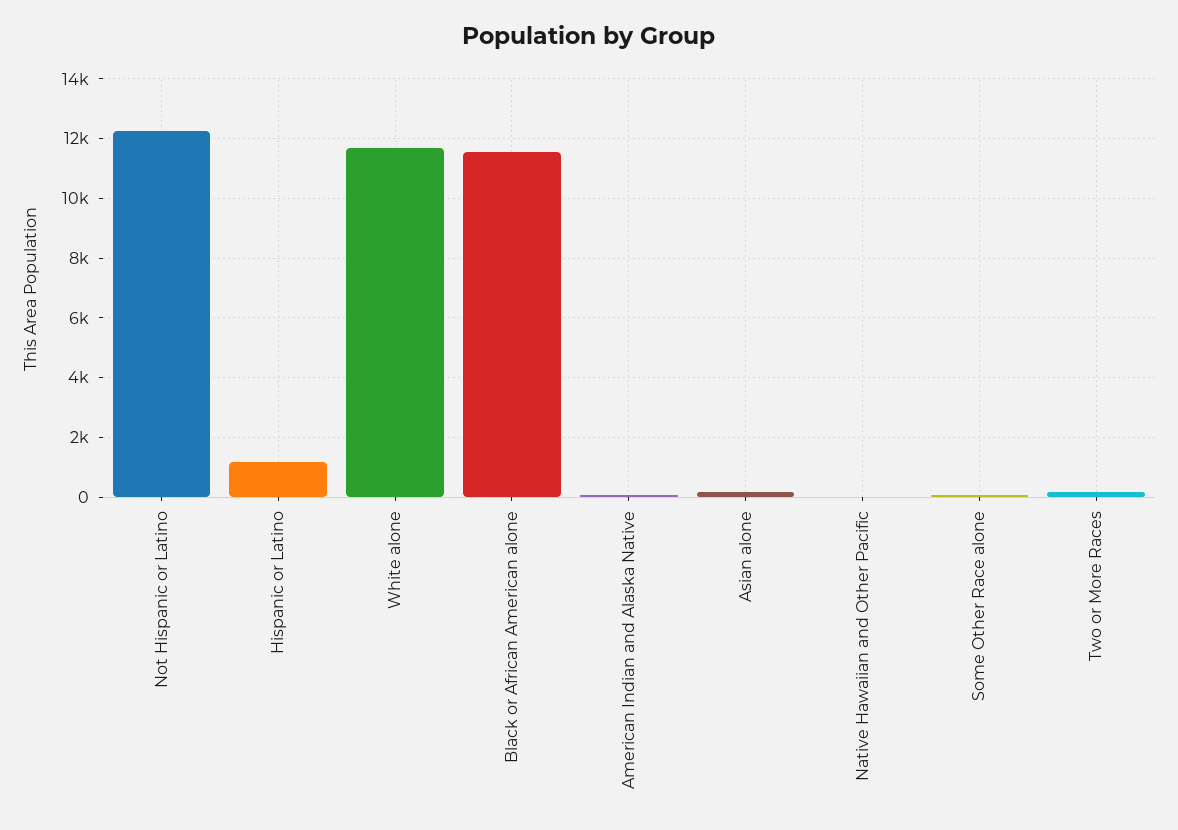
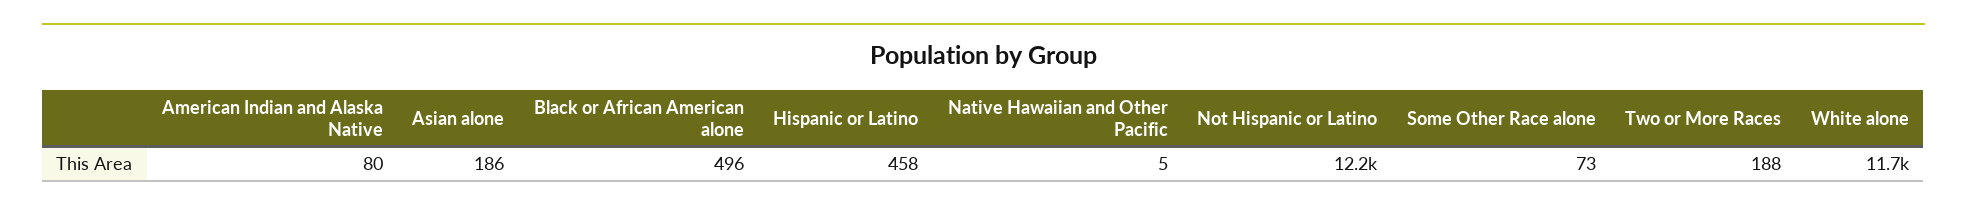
Hispanic or Latino: 1250 -> 458
Black or African American alone: 11500 -> 496

